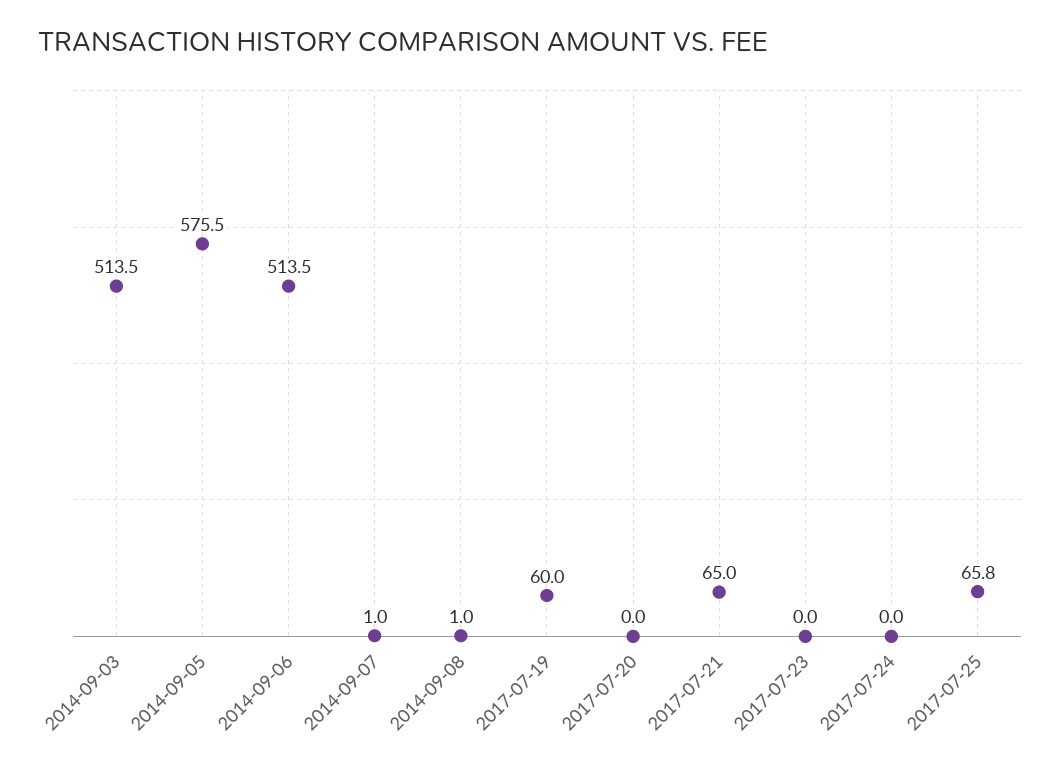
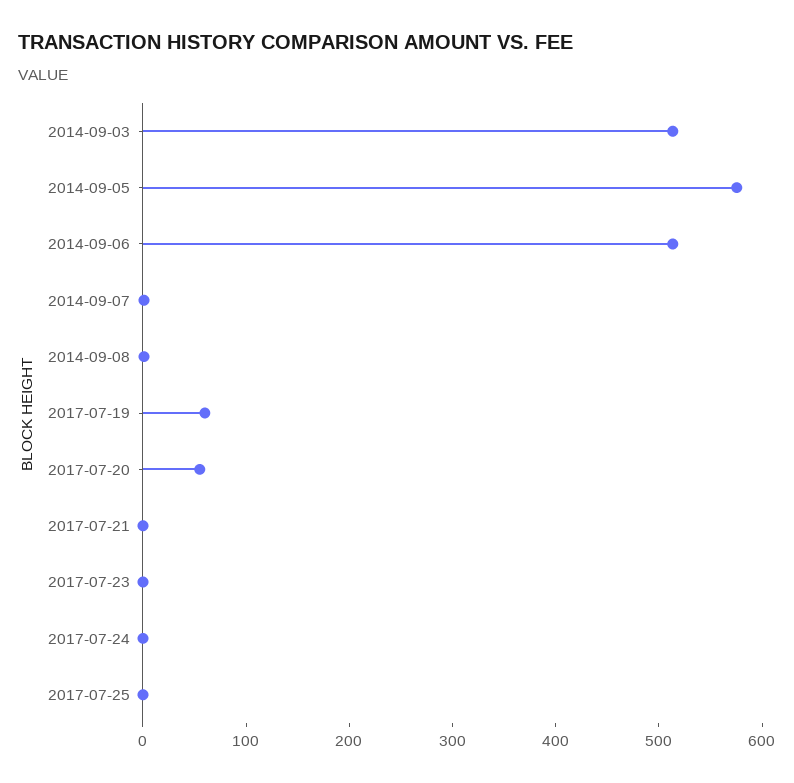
2017-07-20: 0 -> 60
2017-07-21: 65 -> 0
2017-07-25: 65.8 -> 0

